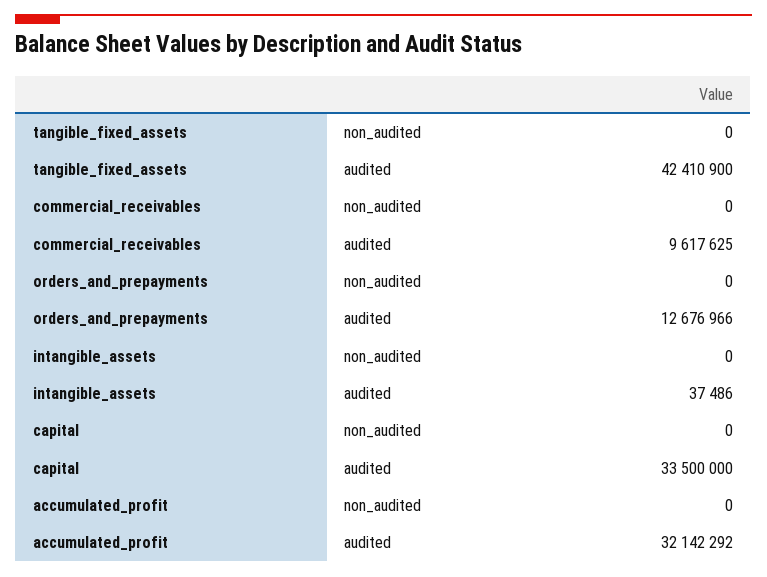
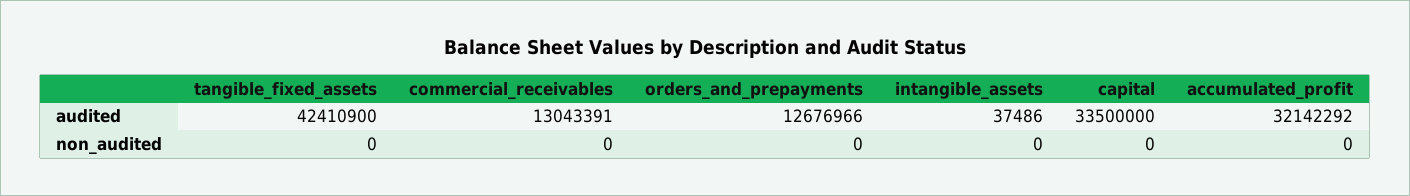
commercial_receivables, audited: 9617625 -> 13043391

